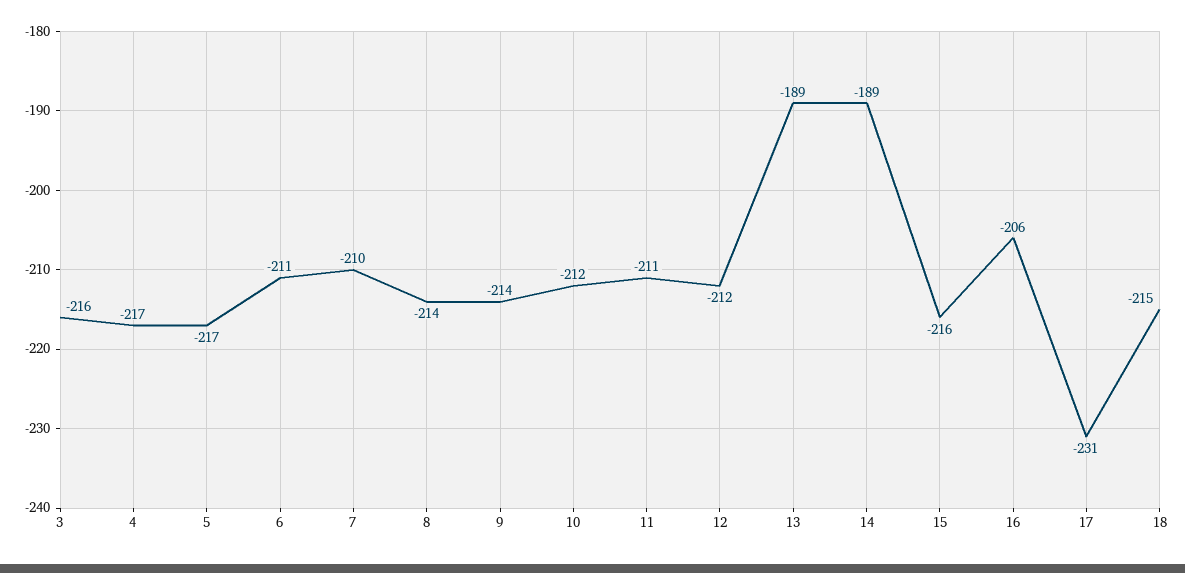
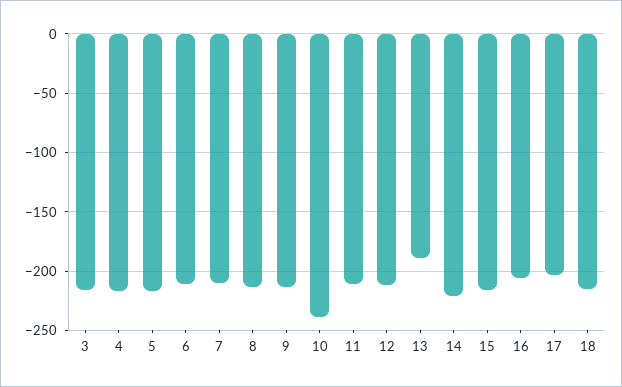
10: -212 -> -240
14: -189 -> -220
17: -231 -> -200

